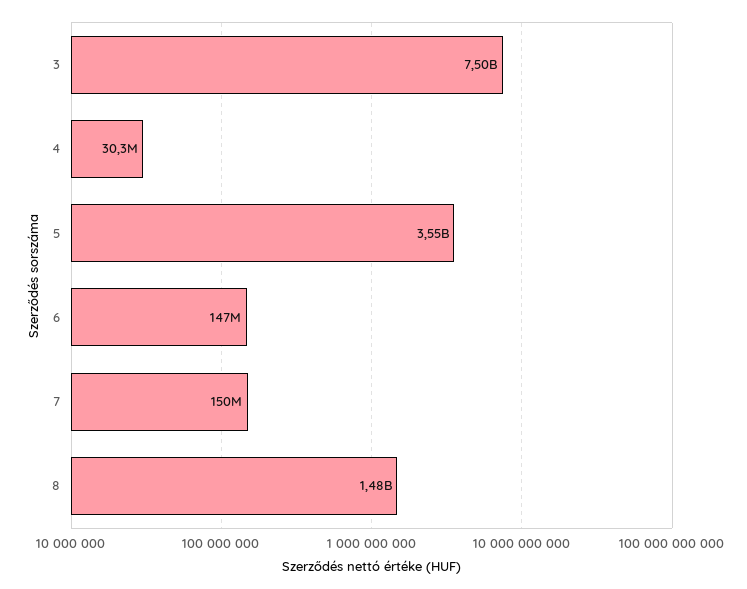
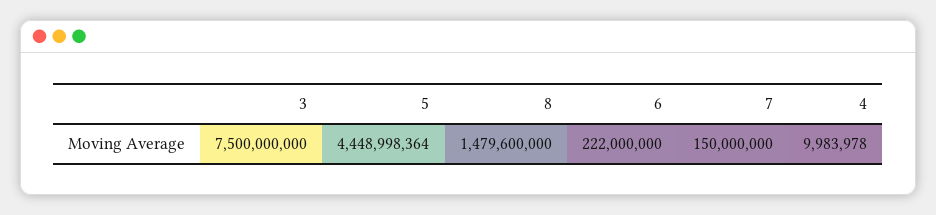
4: 30300000 -> 9983978
5: 3550000000 -> 4448998364
6: 147000000 -> 222000000

